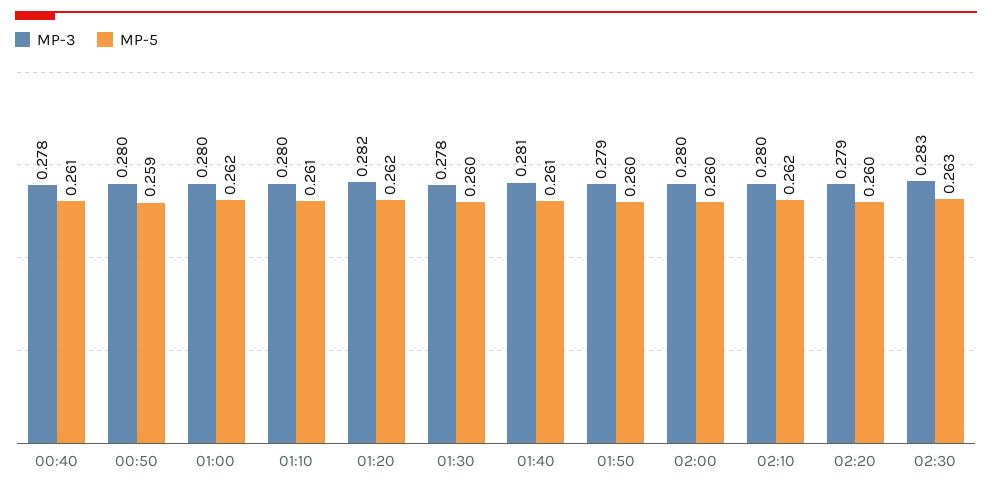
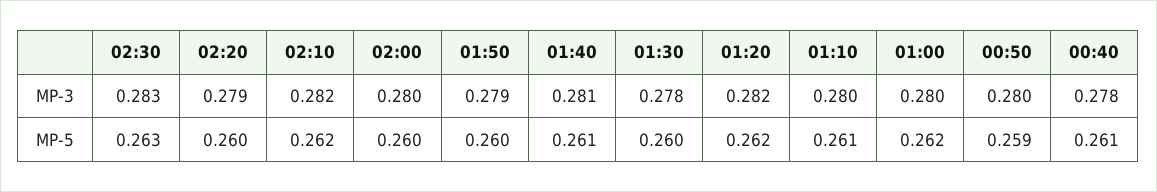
MP-3, 02:10: 0.28 -> 0.282

